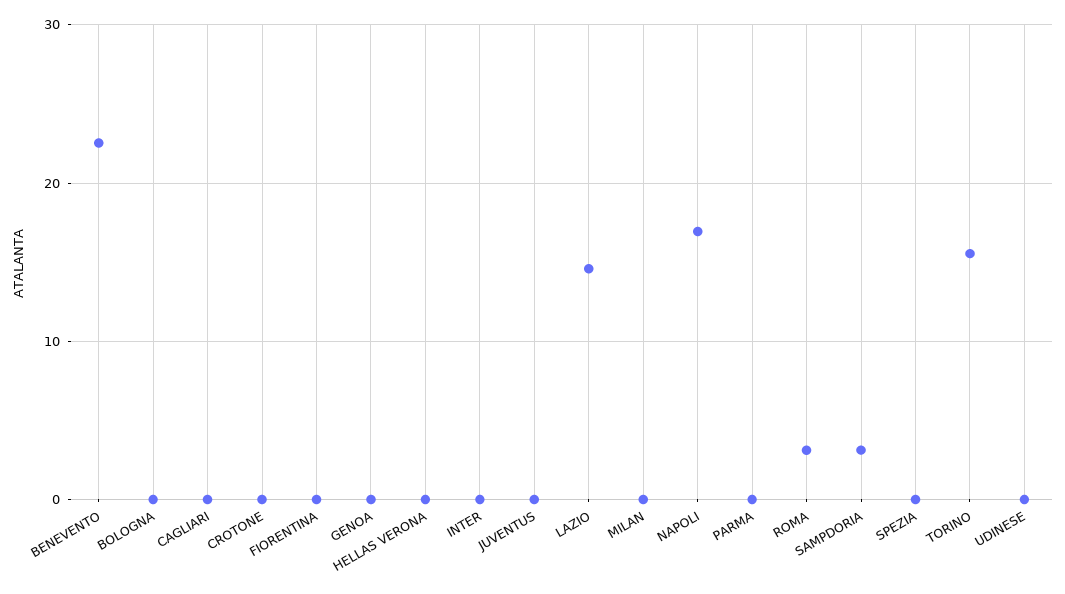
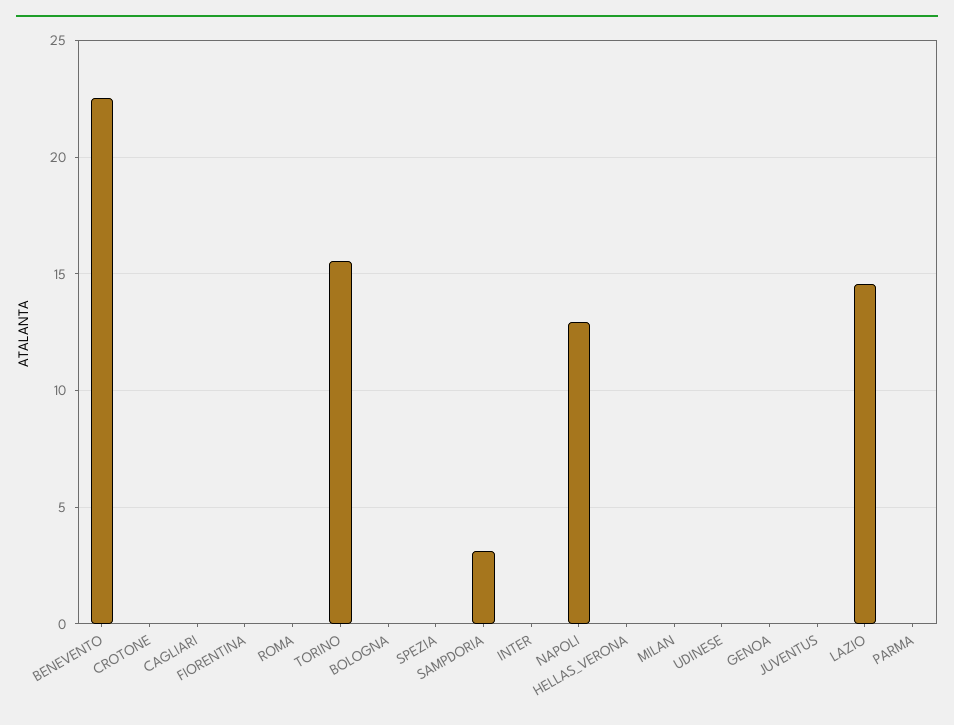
NAPOLI: 17 -> 13
ROMA: 3 -> 0

